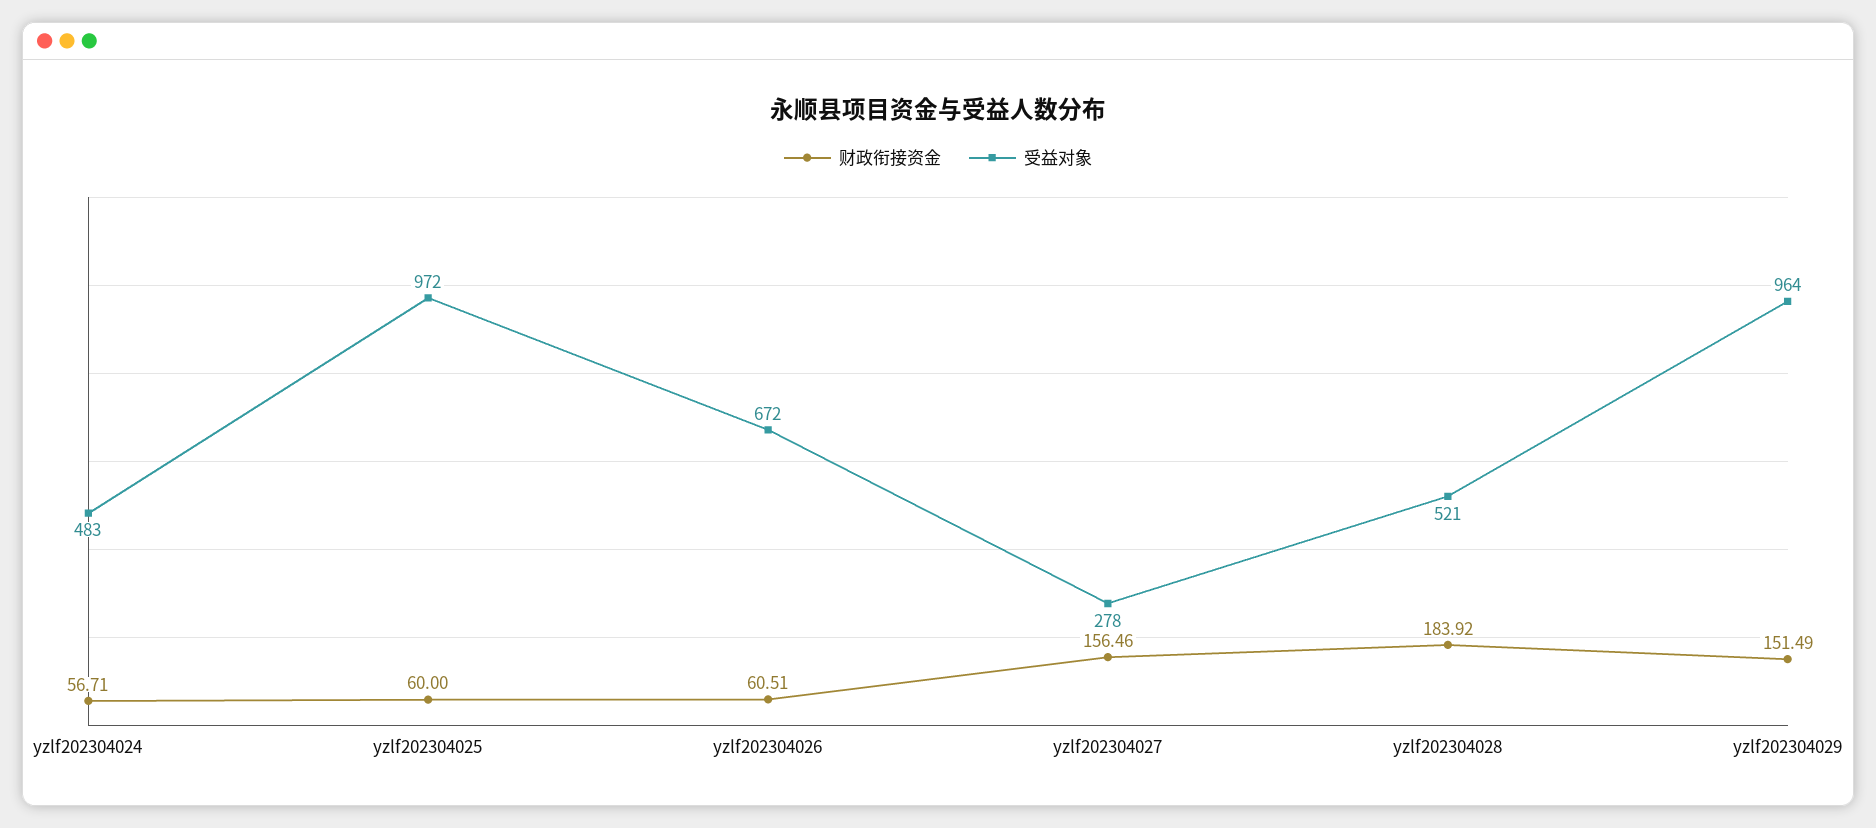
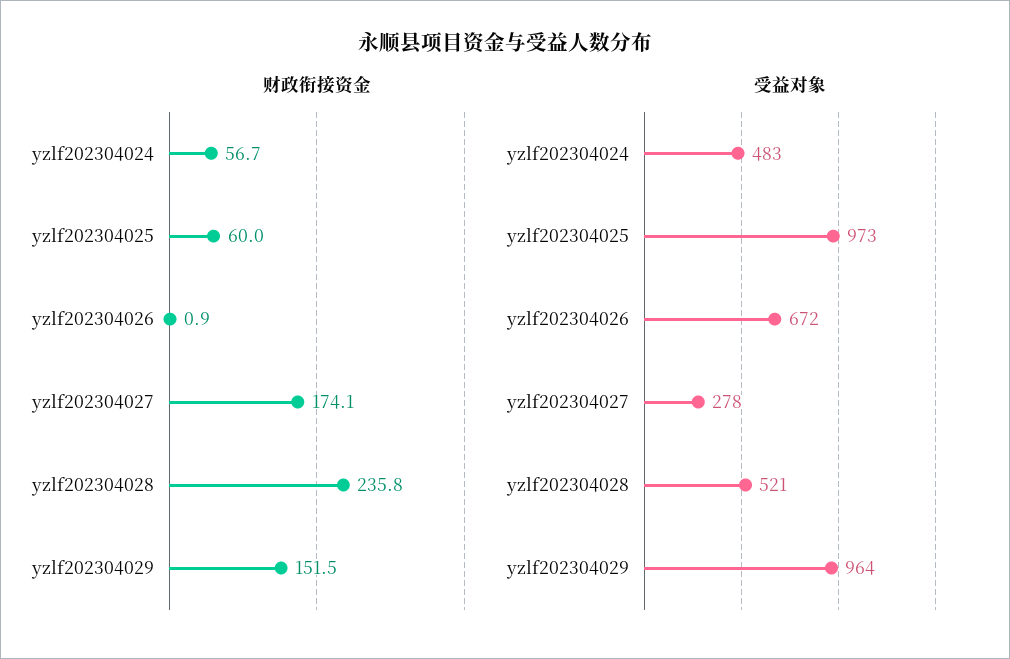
受益对象, yzlf202304025: 972 -> 973
财政衔接资金, yzlf202304026: 60.51 -> 0.9
财政衔接资金, yzlf202304027: 156.46 -> 174.1
财政衔接资金, yzlf202304028: 183.92 -> 235.8

